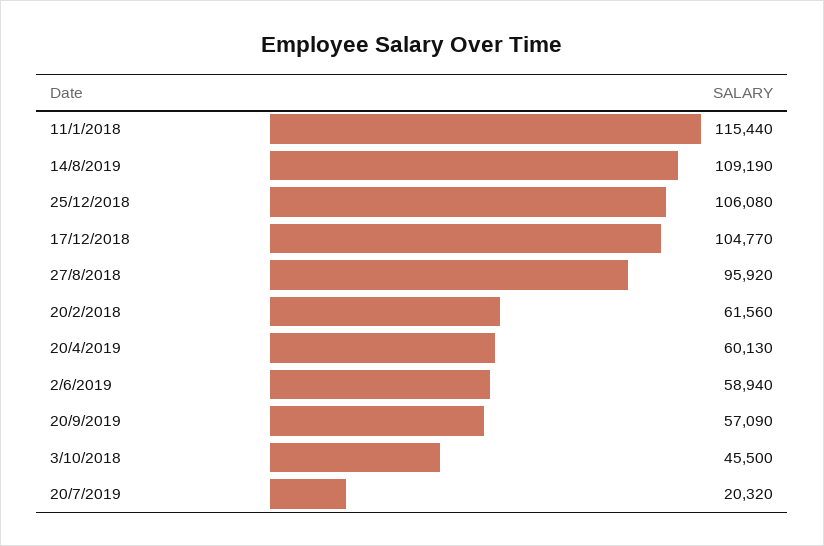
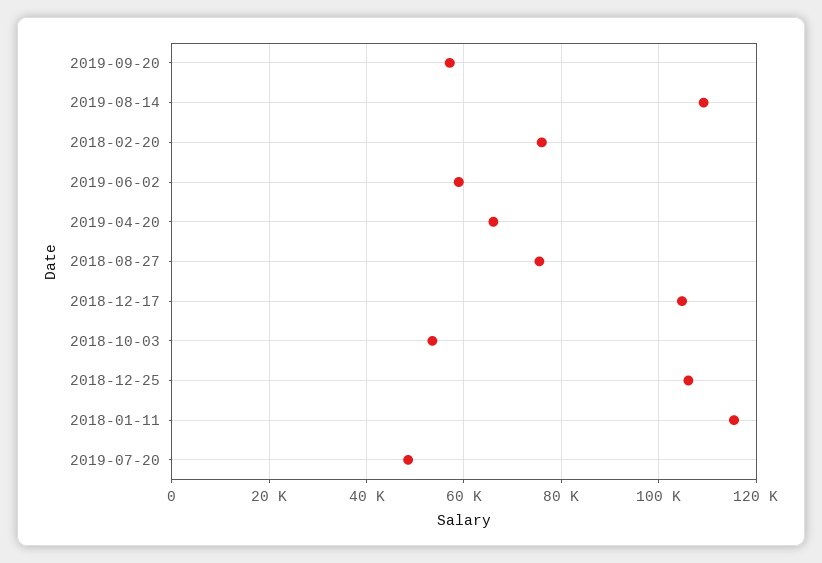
27/8/2018: 95920 -> 76000
20/2/2018: 61560 -> 76000
20/4/2019: 60130 -> 66000
3/10/2018: 45500 -> 54000
20/7/2019: 20320 -> 48000

